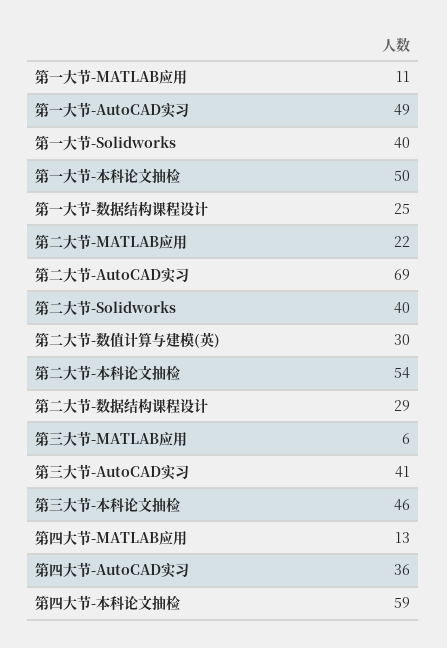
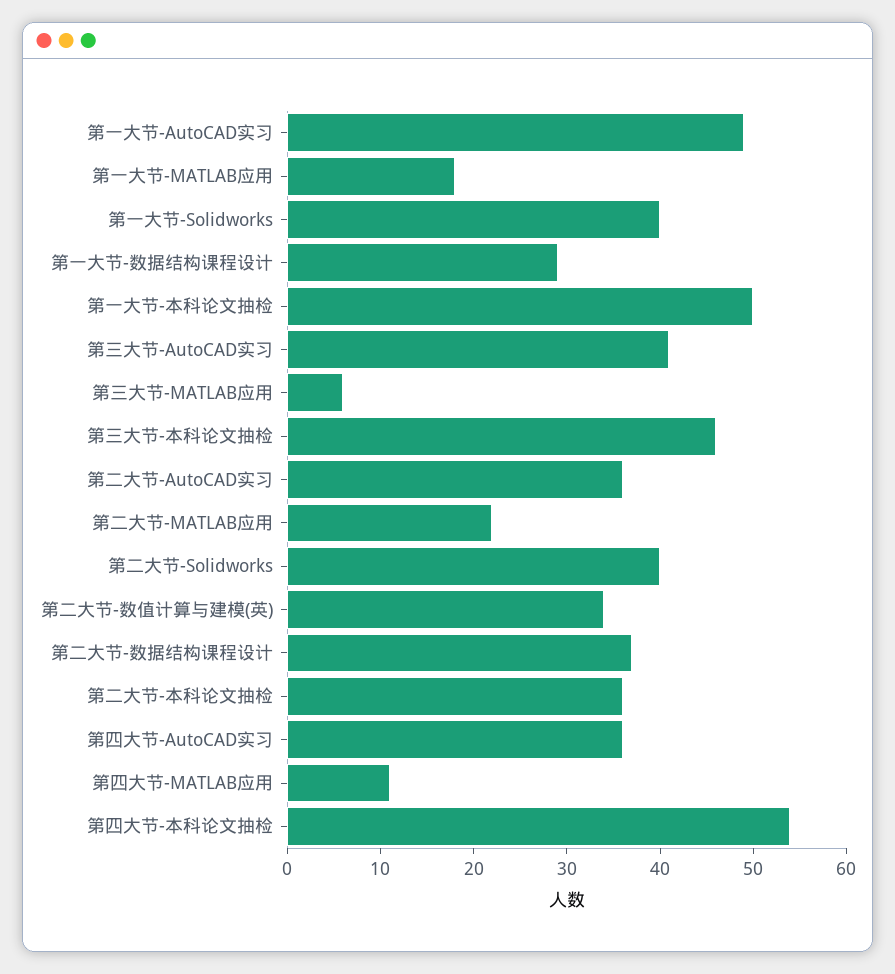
第一大节-MATLAB应用: 11 -> 18
第一大节-数据结构课程设计: 25 -> 29
第二大节-AutoCAD实习: 69 -> 36
第二大节-数值计算与建模(英): 30 -> 34
第二大节-本科论文抽检: 54 -> 36
第二大节-数据结构课程设计: 29 -> 37
第四大节-MATLAB应用: 13 -> 11
第四大节-本科论文抽检: 59 -> 54

